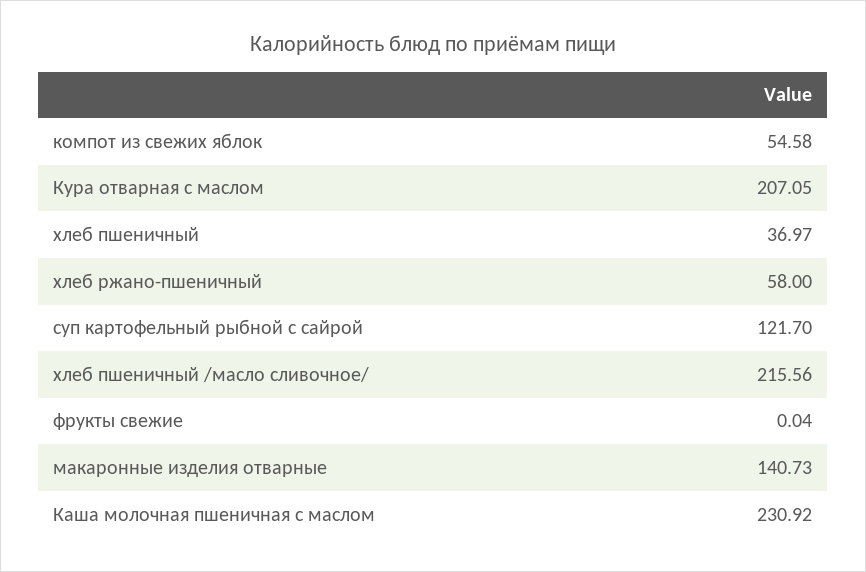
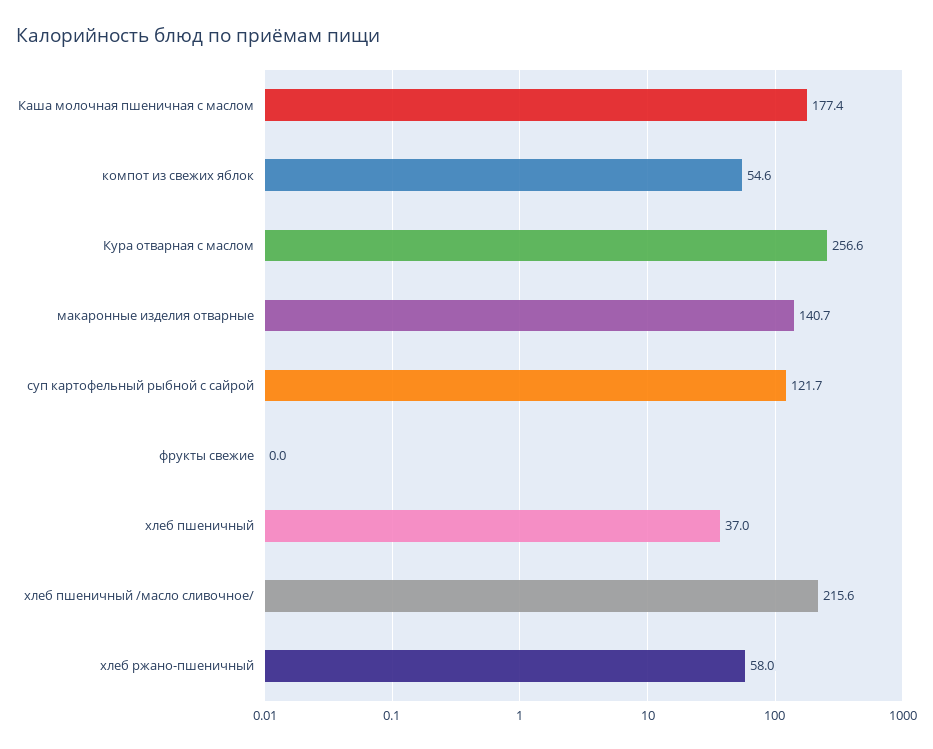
Кура отварная с маслом: 207.05 -> 256.6
Каша молочная пшеничная с маслом: 230.92 -> 177.4

